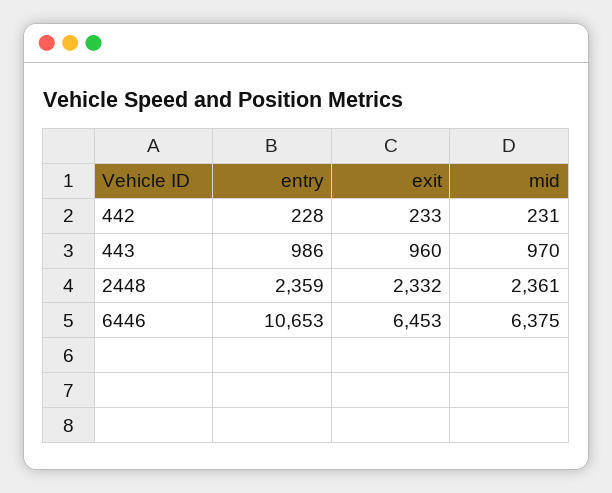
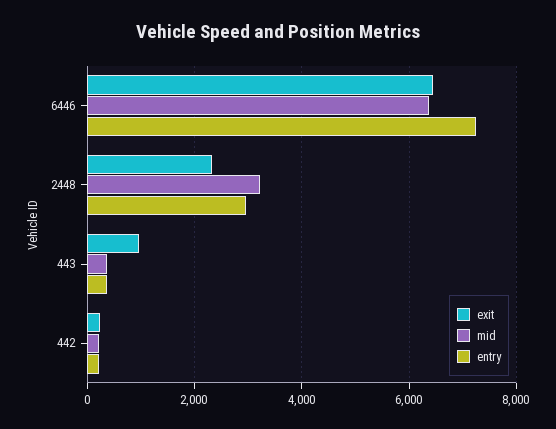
entry, 443: 986 -> 400
mid, 443: 970 -> 400
entry, 2448: 2359 -> 3000
mid, 2448: 2361 -> 3200
entry, 6446: 10653 -> 7200

